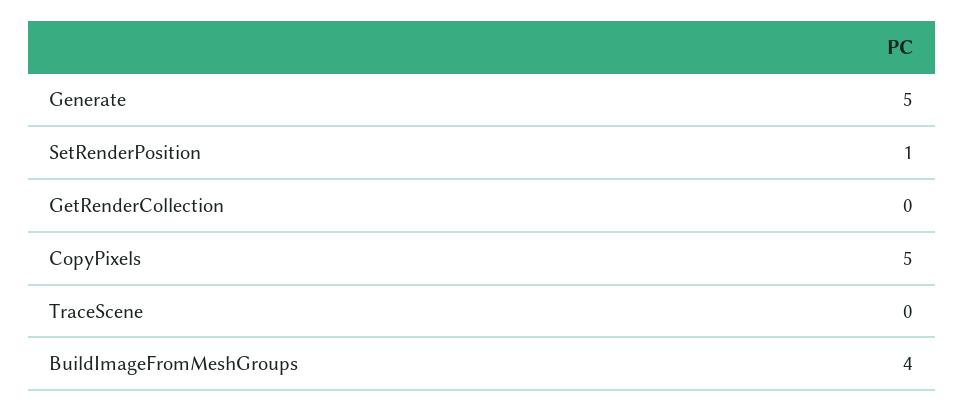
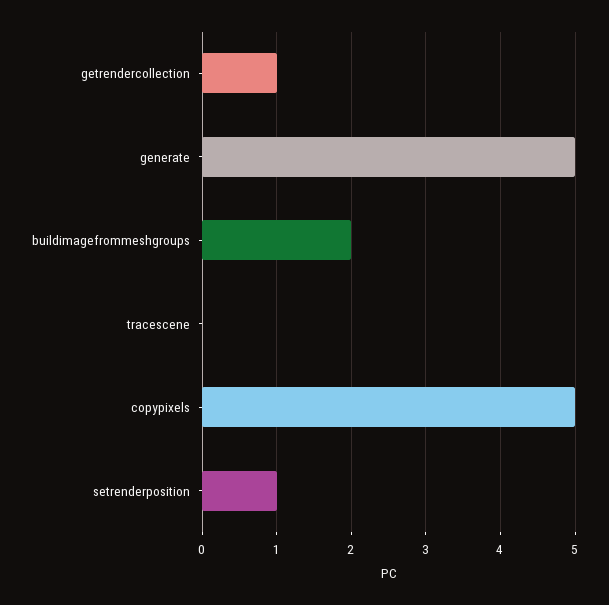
GetRenderCollection: 0 -> 1
BuildImageFromMeshGroups: 4 -> 2

